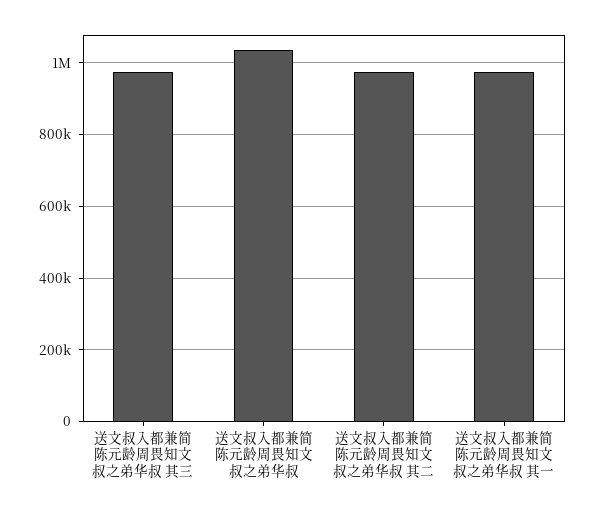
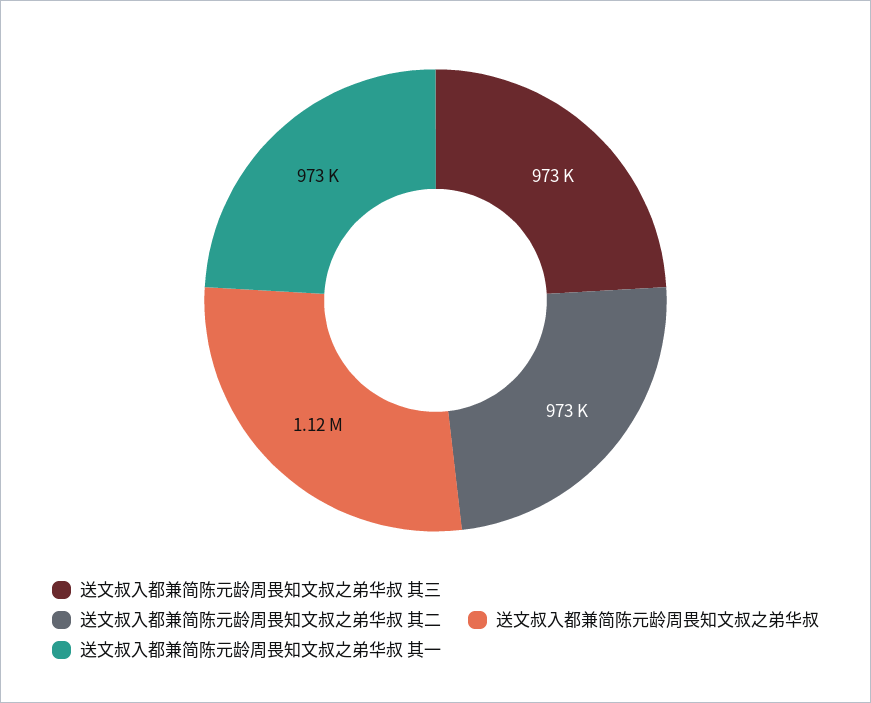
送文叔入都兼简陈元龄周畏知文叔之弟华叔: 1040000 -> 1120000

